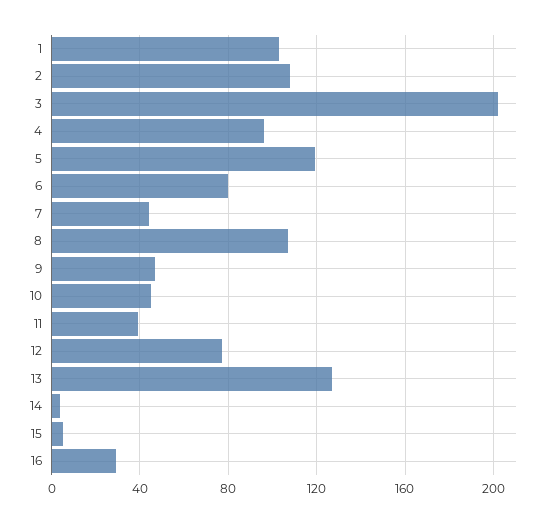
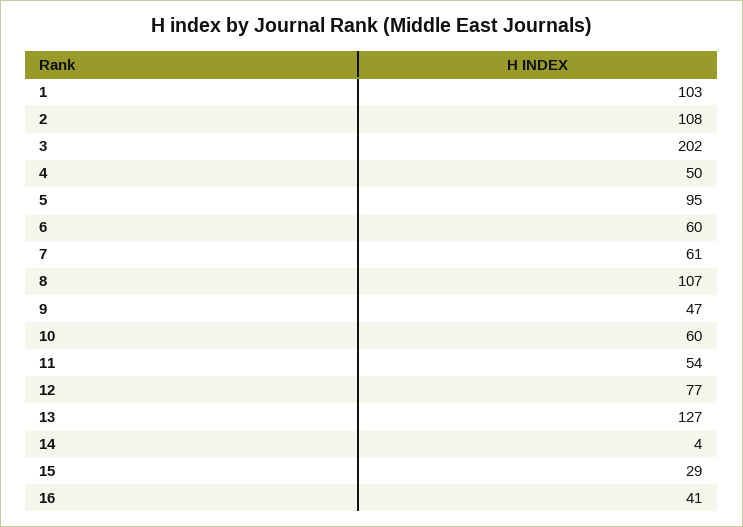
4: 95 -> 50
5: 120 -> 95
6: 80 -> 60
7: 45 -> 61
10: 45 -> 60
11: 40 -> 54
15: 5 -> 29
16: 30 -> 41

